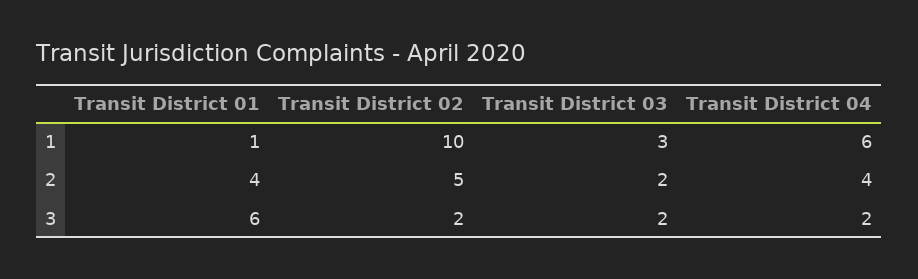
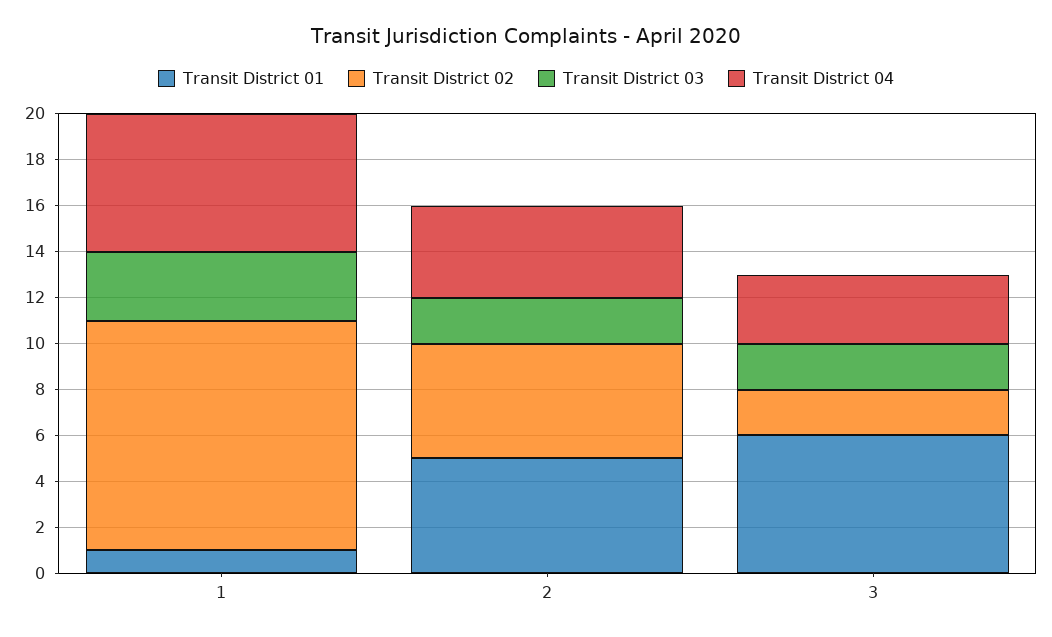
Transit District 01, 2: 4 -> 5
Transit District 04, 3: 2 -> 3

